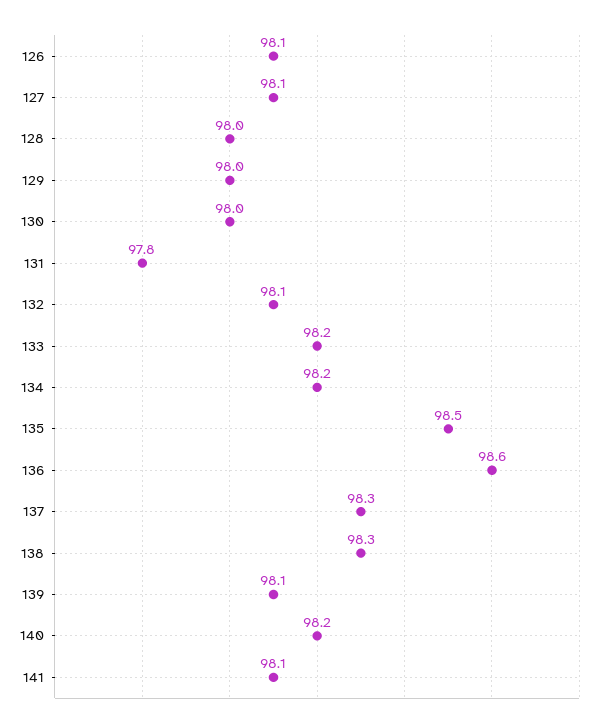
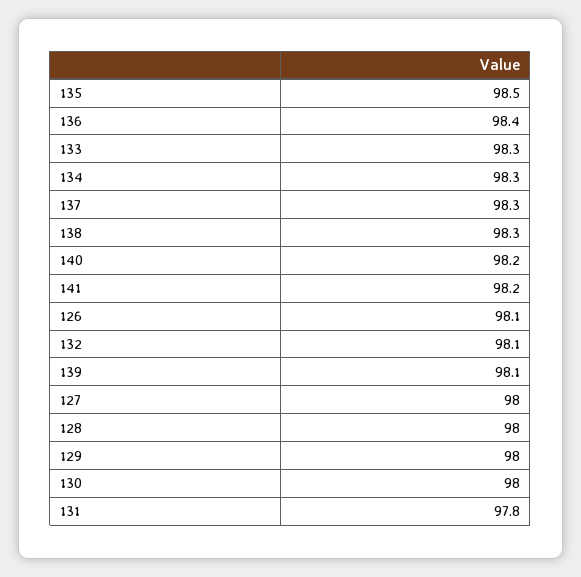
127: 98.1 -> 98
133: 98.2 -> 98.3
134: 98.2 -> 98.3
136: 98.6 -> 98.4
141: 98.1 -> 98.2

